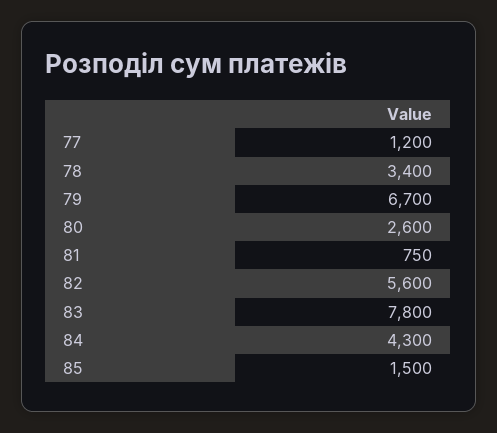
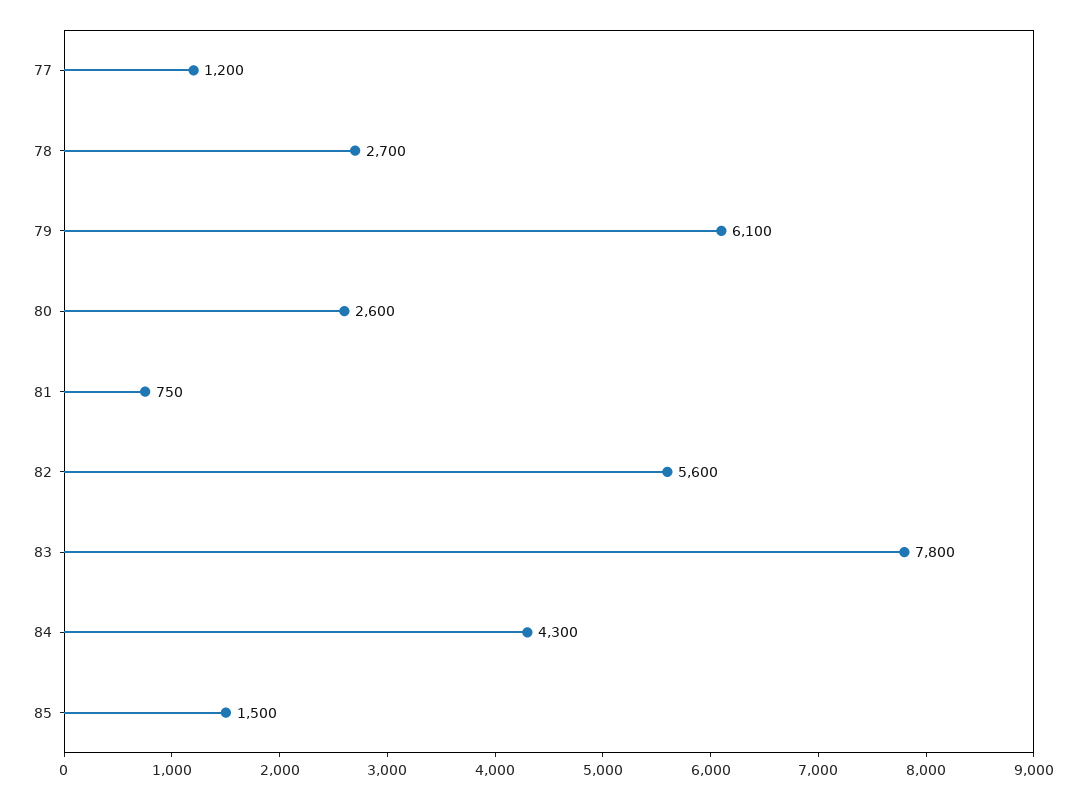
78: 3400 -> 2700
79: 6700 -> 6100

